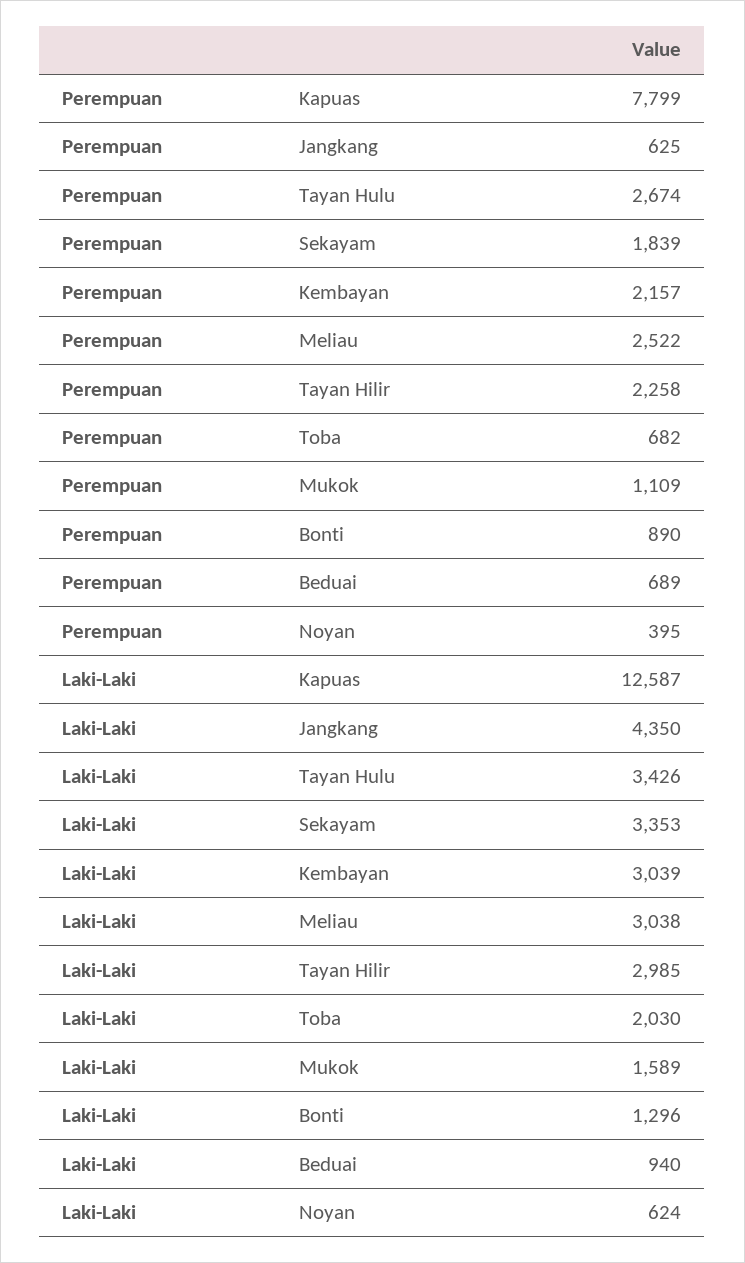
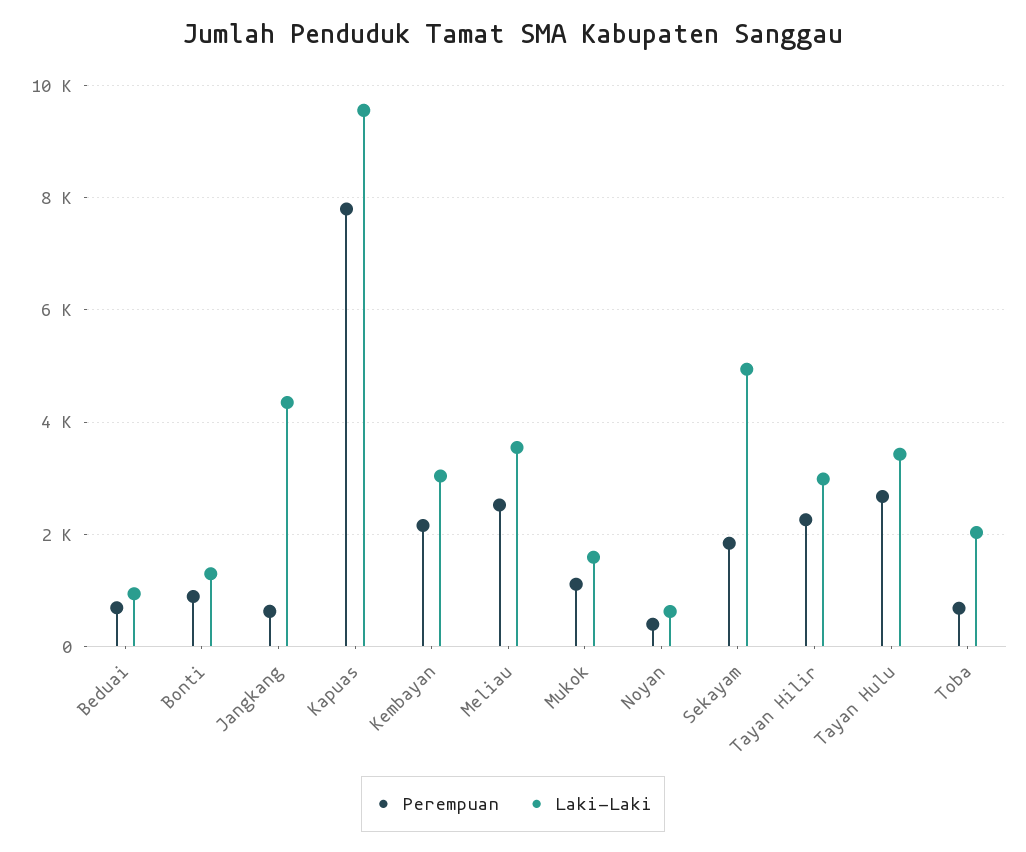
Laki-Laki, Kapuas: 12587 -> 9600
Laki-Laki, Sekayam: 3353 -> 5000
Laki-Laki, Meliau: 3038 -> 3600

